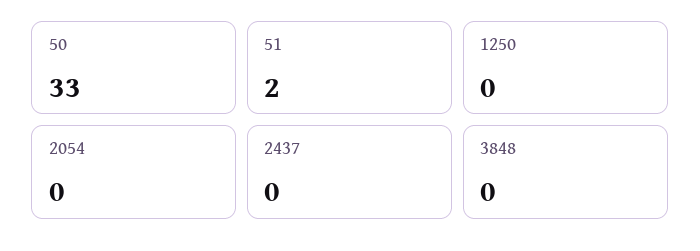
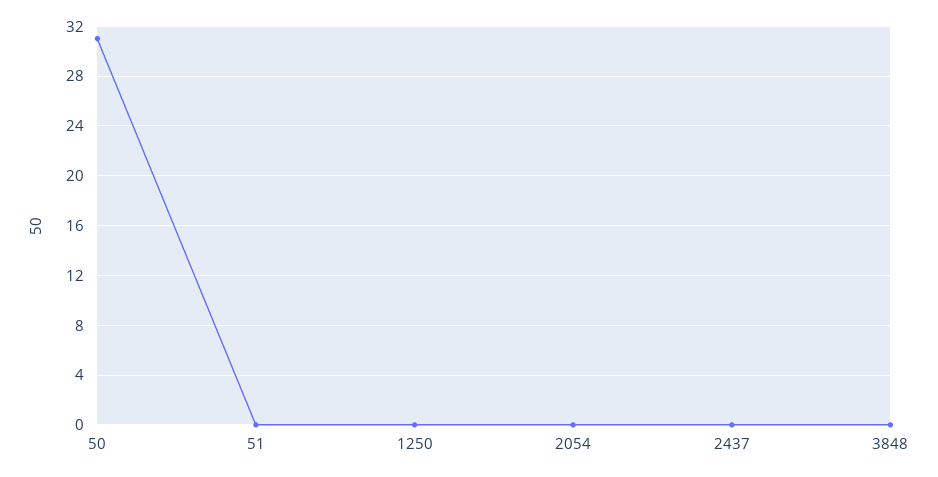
50: 33 -> 31
51: 2 -> 0

